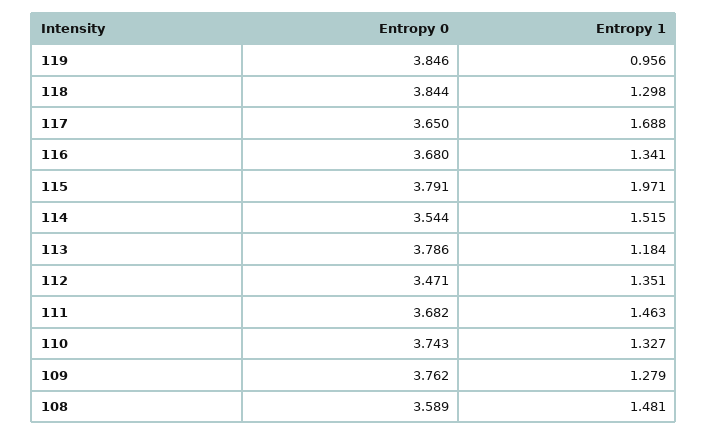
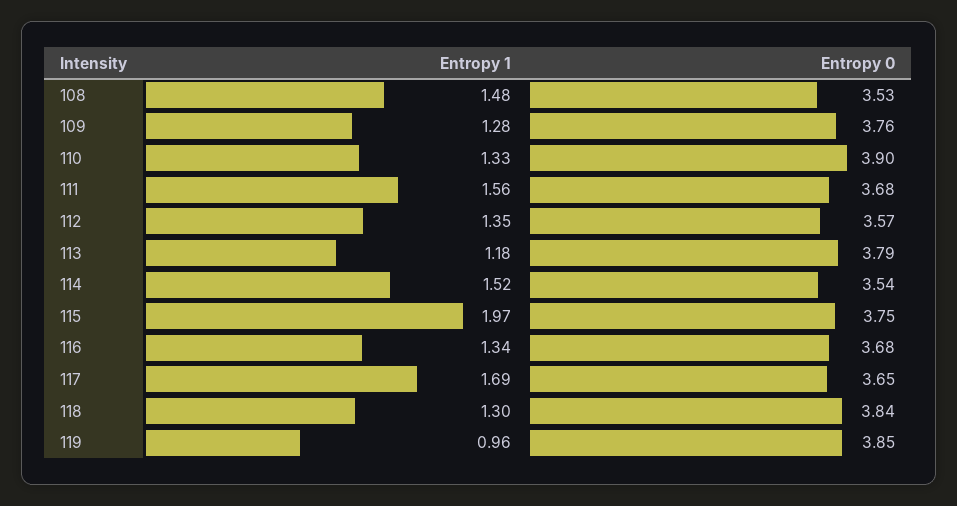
Entropy 0, 115: 3.791 -> 3.75
Entropy 0, 112: 3.471 -> 3.57
Entropy 1, 111: 1.463 -> 1.56
Entropy 0, 110: 3.743 -> 3.9
Entropy 0, 108: 3.589 -> 3.53

